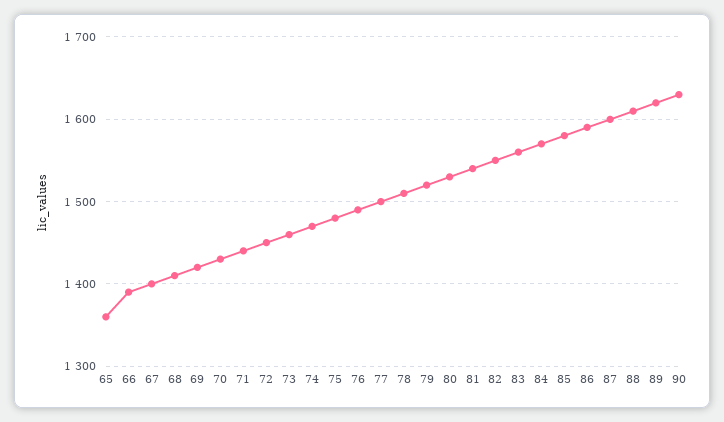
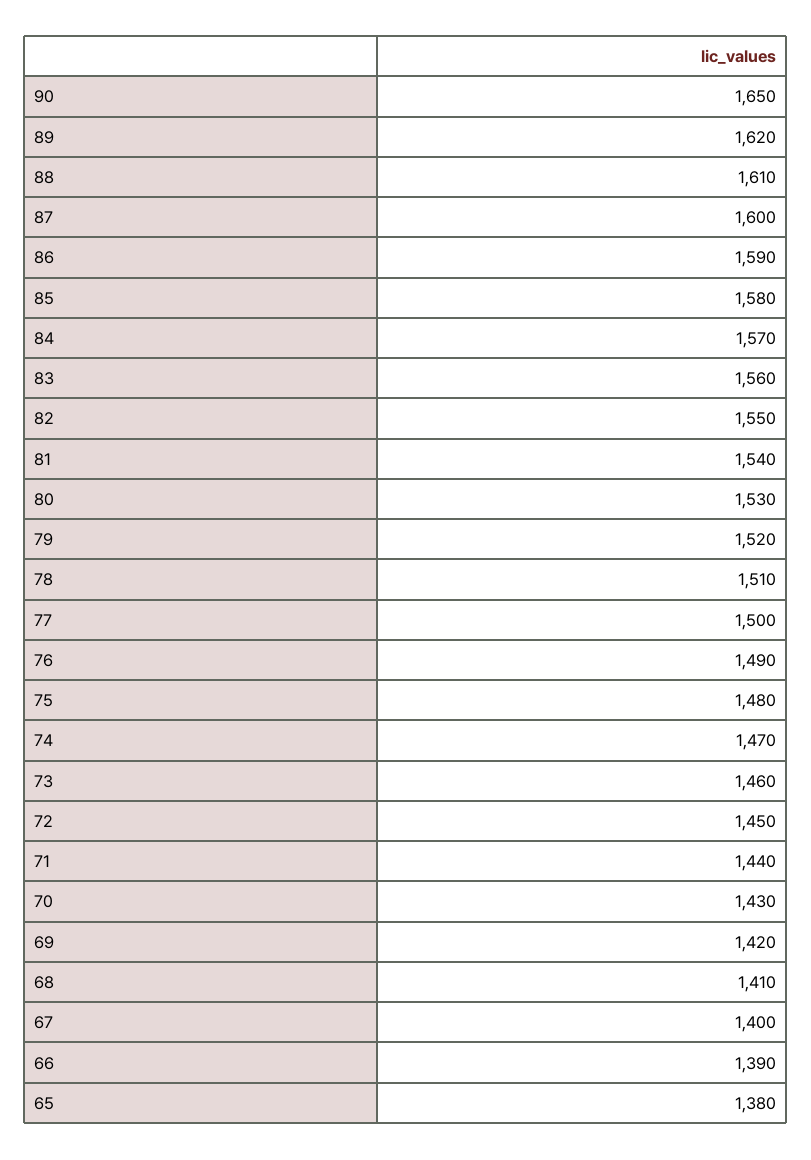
65: 1360 -> 1380
90: 1630 -> 1650

